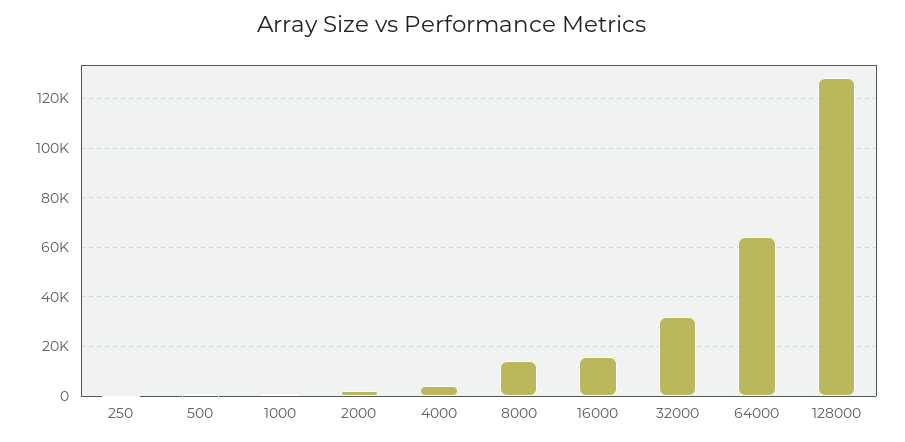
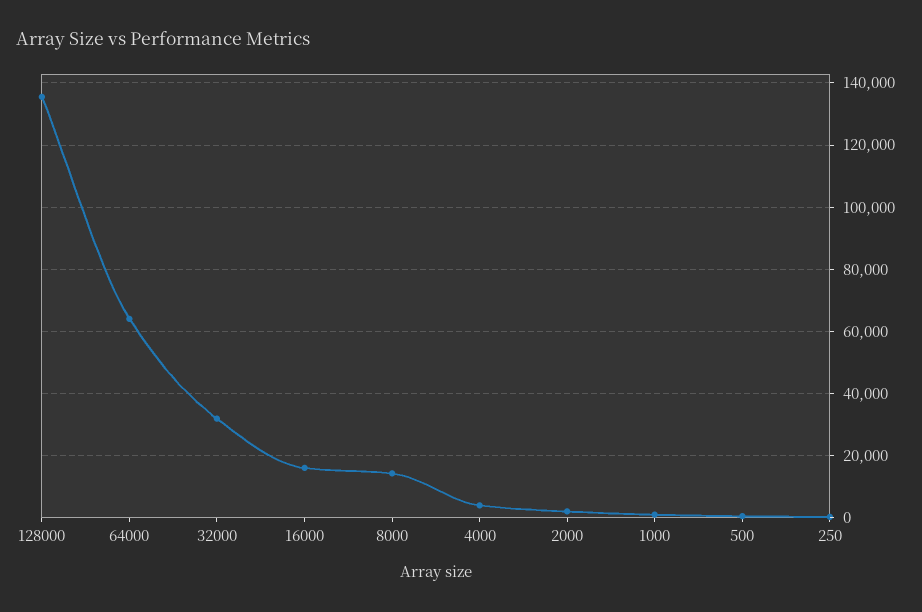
128000: 127500 -> 136000

